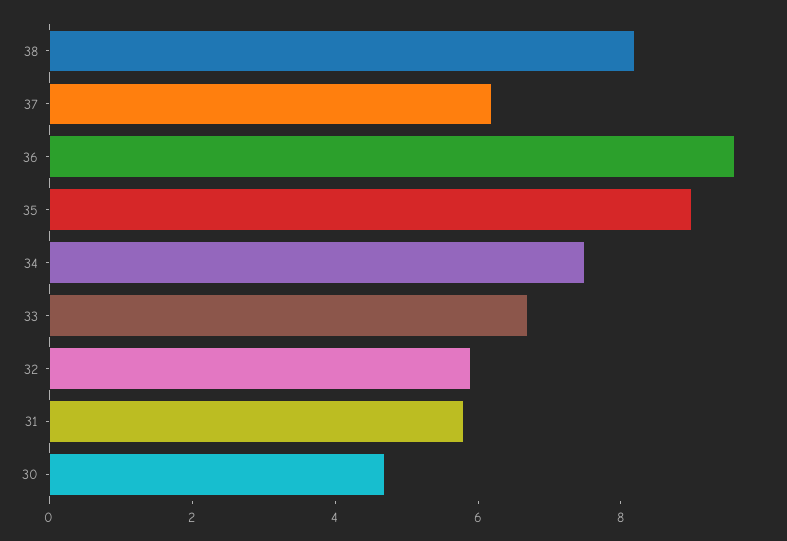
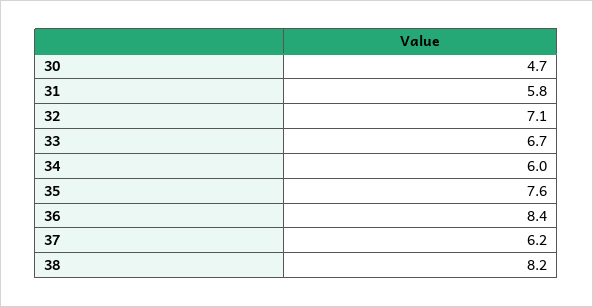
36: 9.5 -> 8.4
35: 9 -> 7.6
34: 7.5 -> 6
32: 6 -> 7.1

